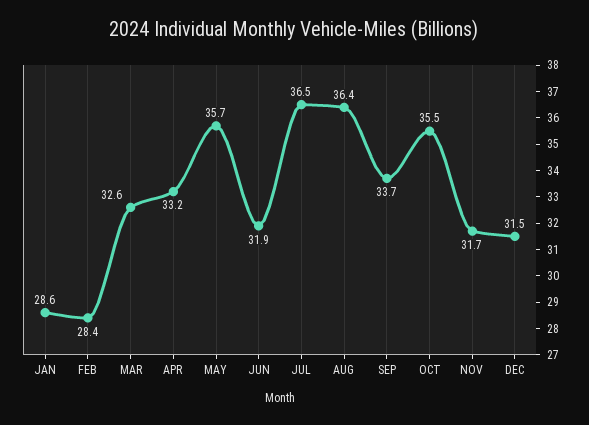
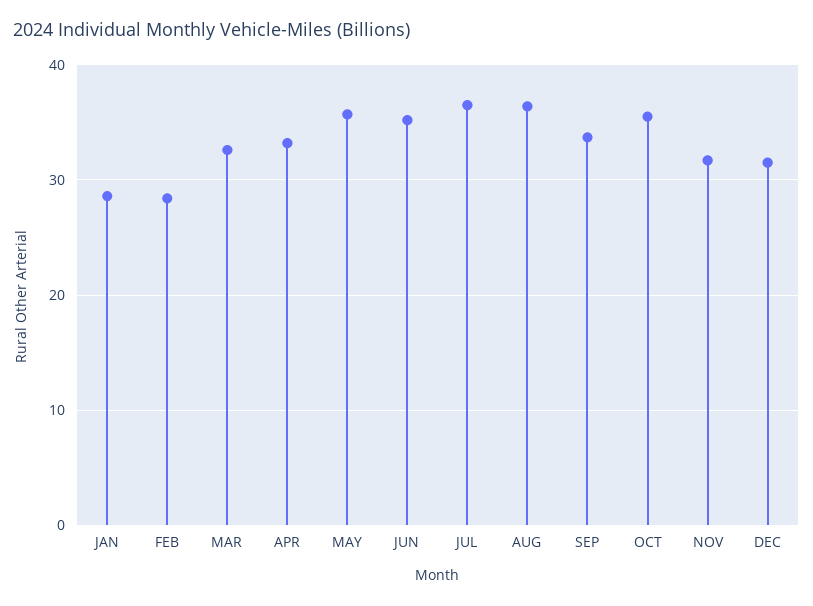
JUN: 31.9 -> 35

